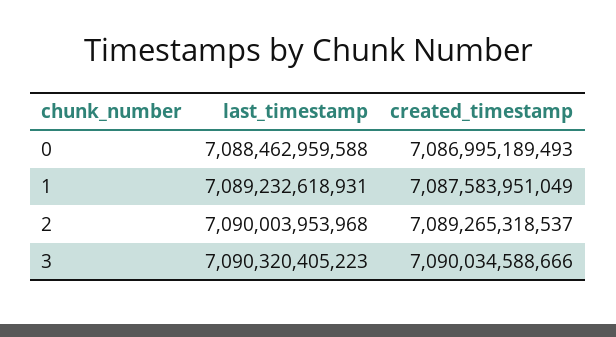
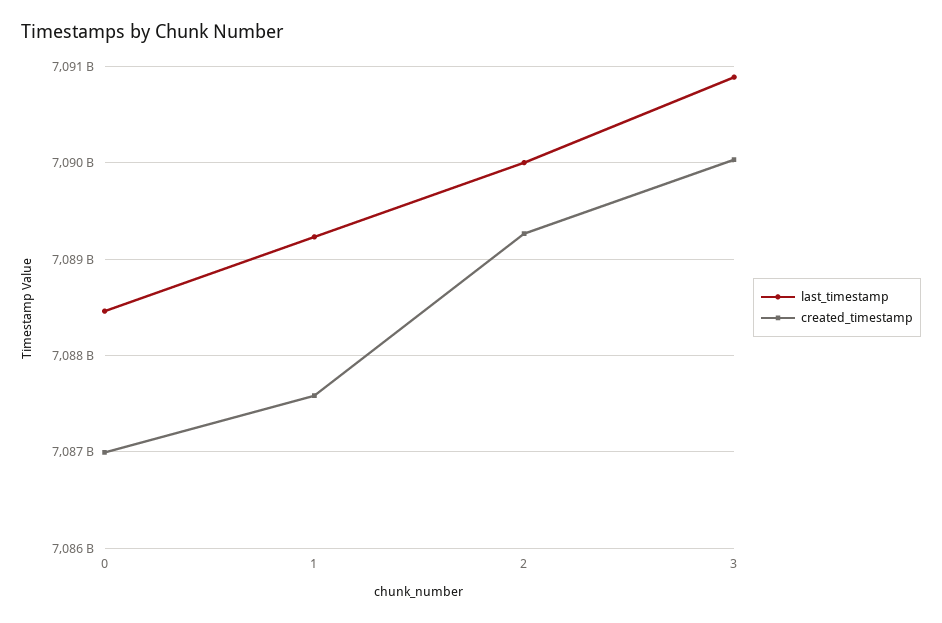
last_timestamp, 3: 7090320405223 -> 7090900000000

